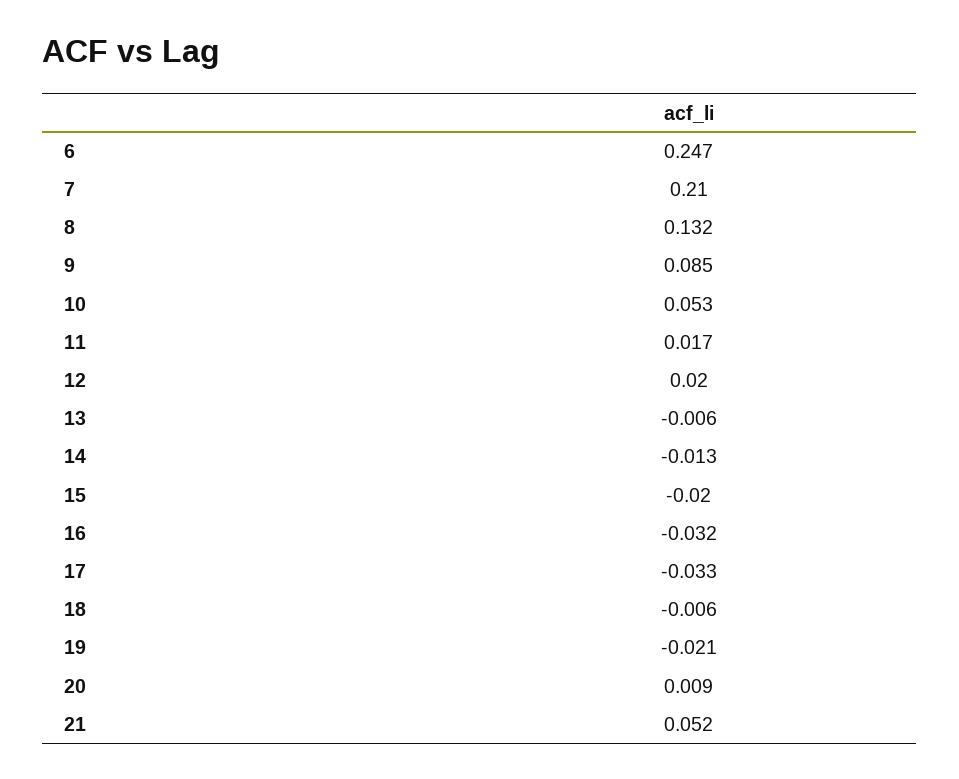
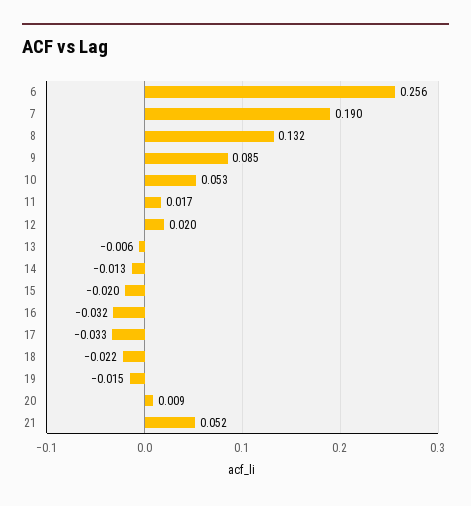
6: 0.247 -> 0.256
7: 0.21 -> 0.19
18: -0.006 -> -0.022
19: -0.021 -> -0.015

